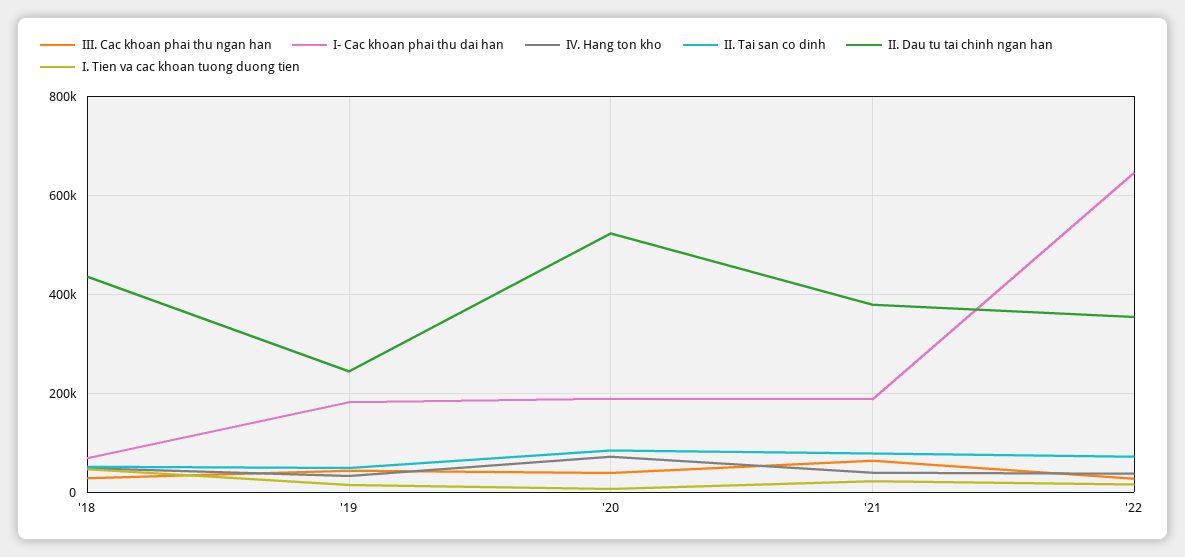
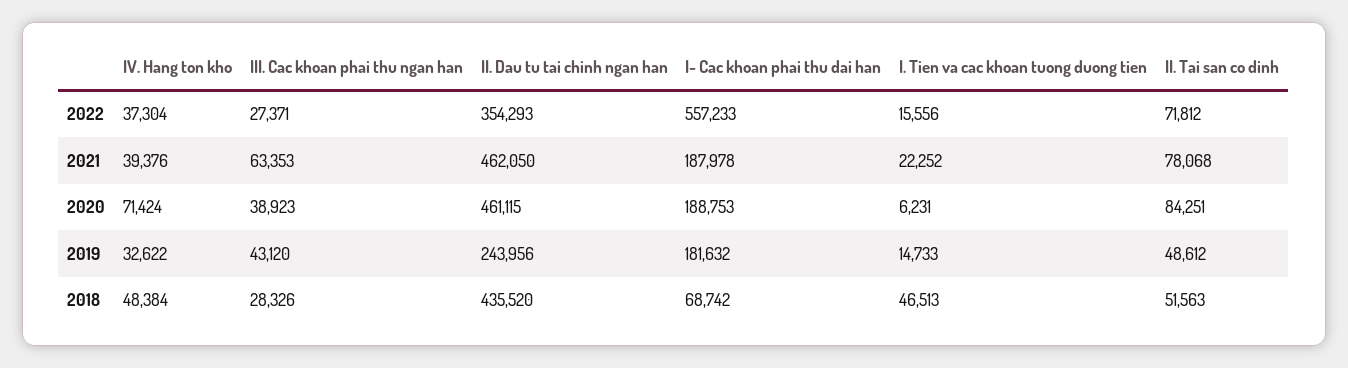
II. Dau tu tai chinh ngan han, '20: 520000 -> 461115
II. Dau tu tai chinh ngan han, '21: 380000 -> 462050
I- Cac khoan phai thu dai han, '22: 640000 -> 557233

